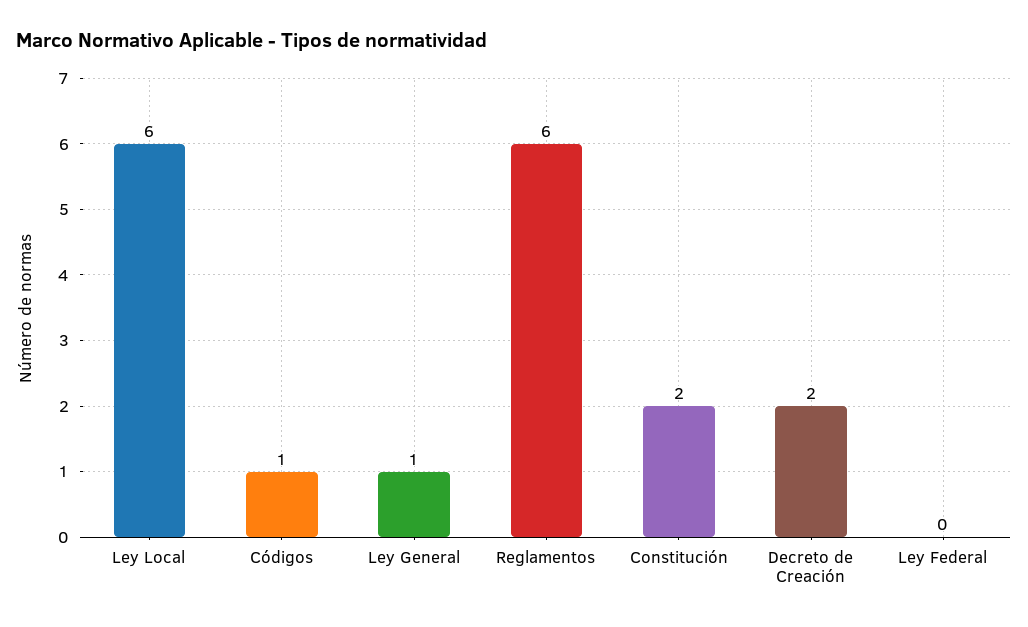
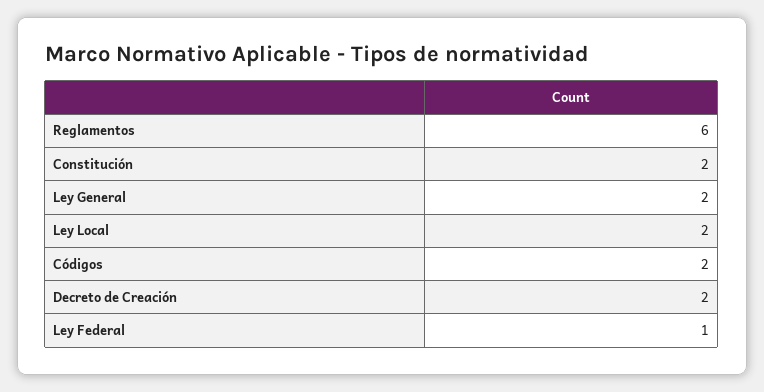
Ley Local: 6 -> 2
Códigos: 1 -> 2
Ley General: 1 -> 2
Ley Federal: 0 -> 1

